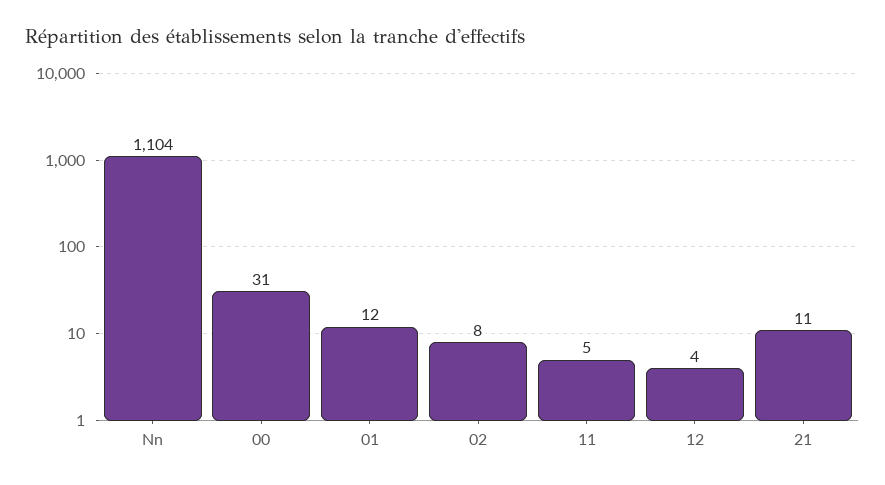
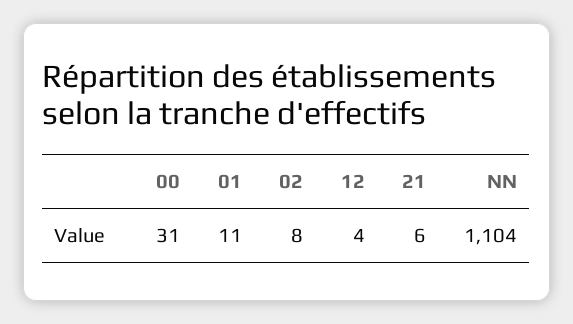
01: 12 -> 11
11: 5 -> none
21: 11 -> 6

